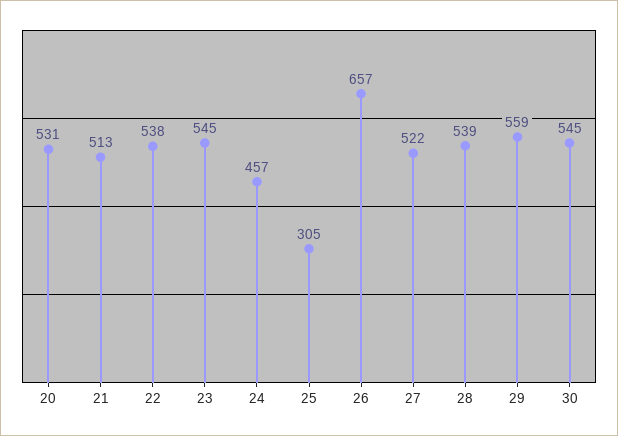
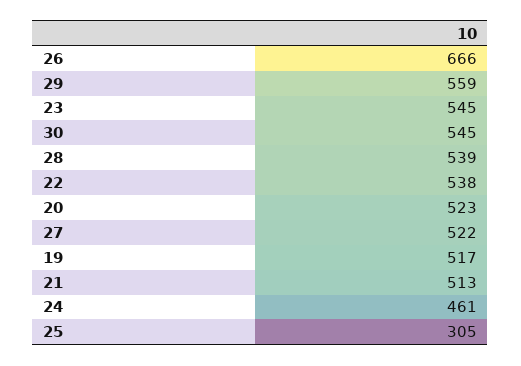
20: 531 -> 523
24: 457 -> 461
26: 657 -> 666
19: none -> 517

